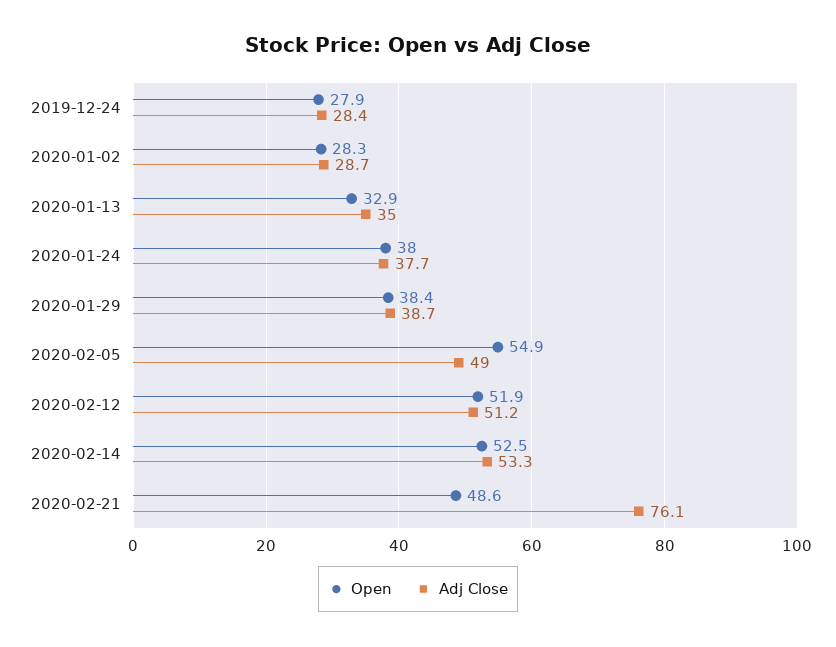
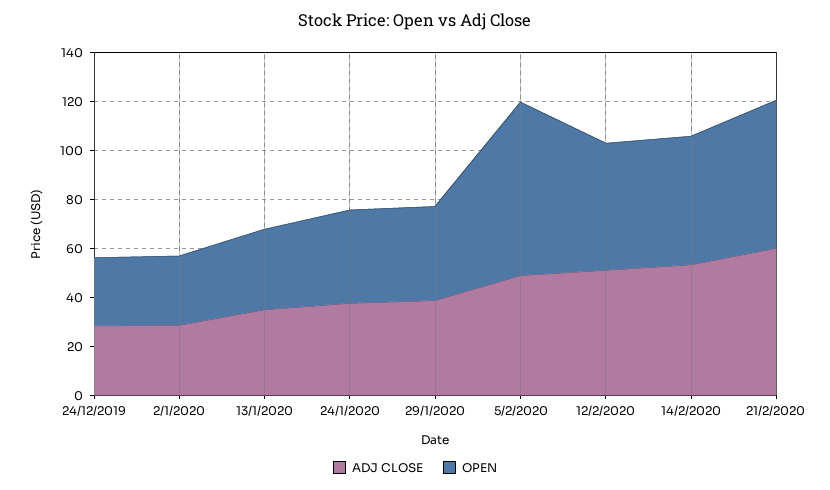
Open, 2020-02-05: 54.9 -> 70
Open, 2020-02-21: 48.6 -> 60
Adj Close, 2020-02-21: 76.1 -> 60

